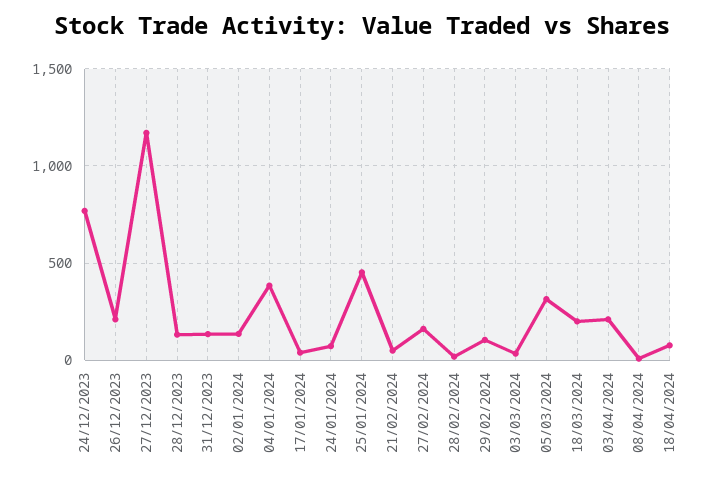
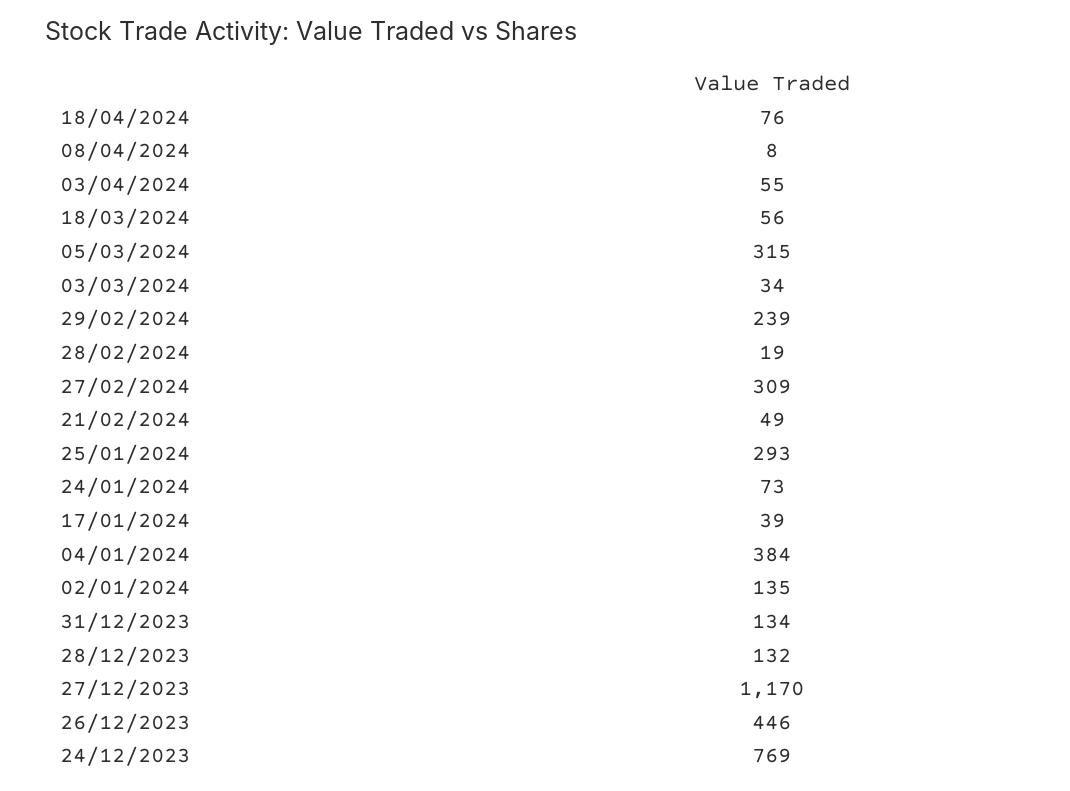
26/12/2023: 200 -> 446
25/01/2024: 450 -> 293
27/02/2024: 150 -> 309
29/02/2024: 100 -> 239
18/03/2024: 200 -> 56
03/04/2024: 200 -> 55

